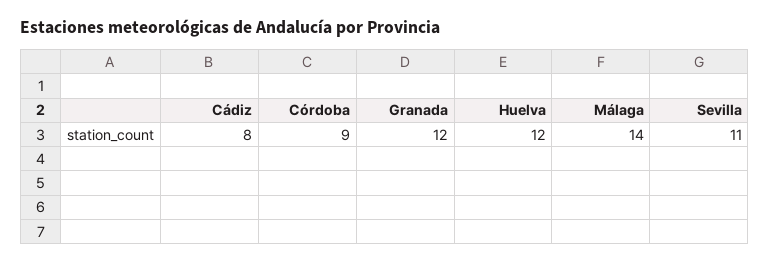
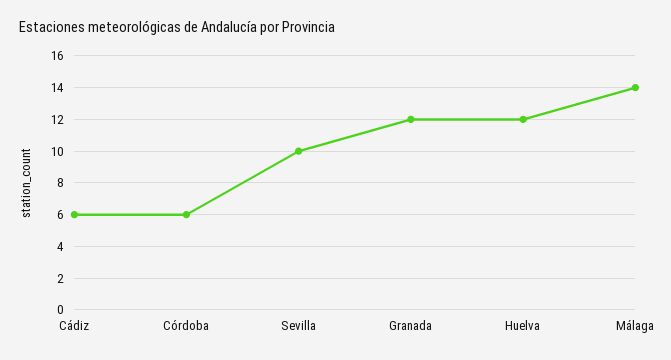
Cádiz: 8 -> 6
Córdoba: 9 -> 6
Sevilla: 11 -> 10

